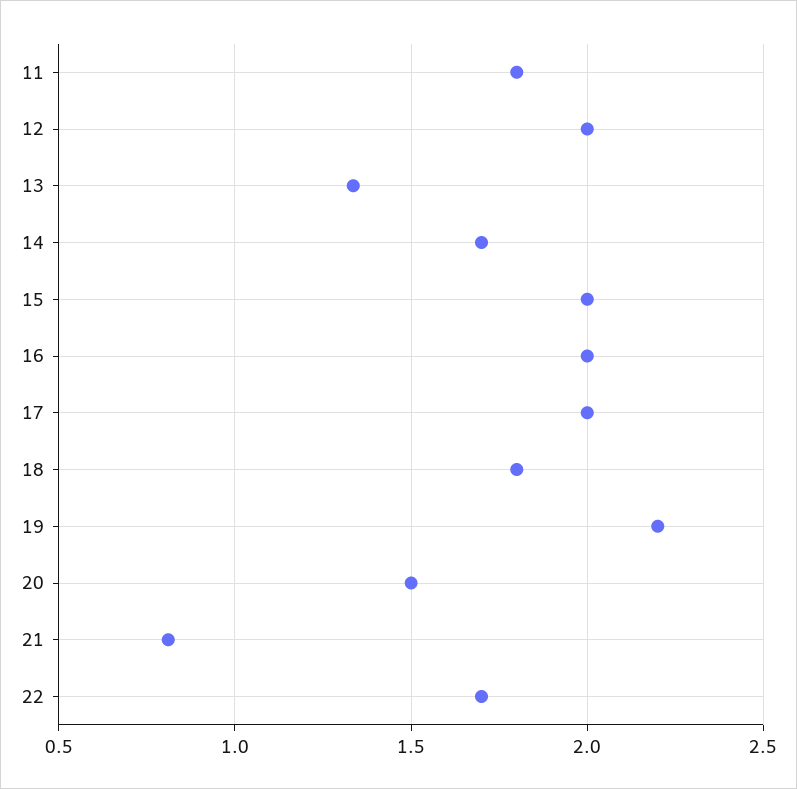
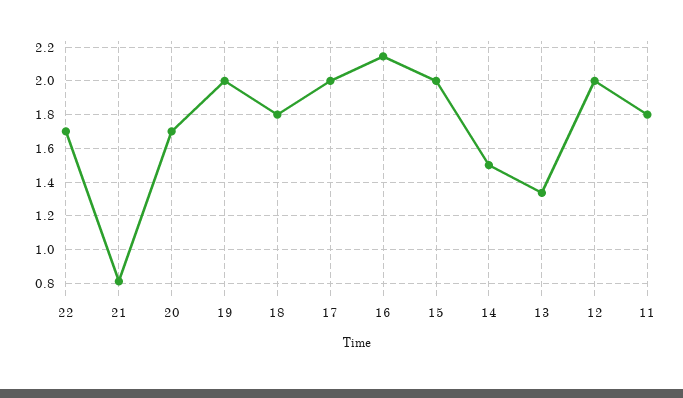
14: 1.7 -> 1.5
16: 2 -> 2.15
19: 2.2 -> 2
20: 1.5 -> 1.7

